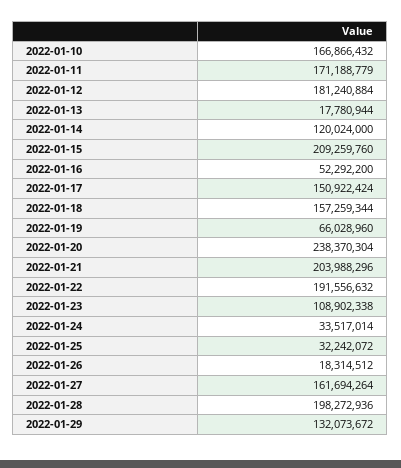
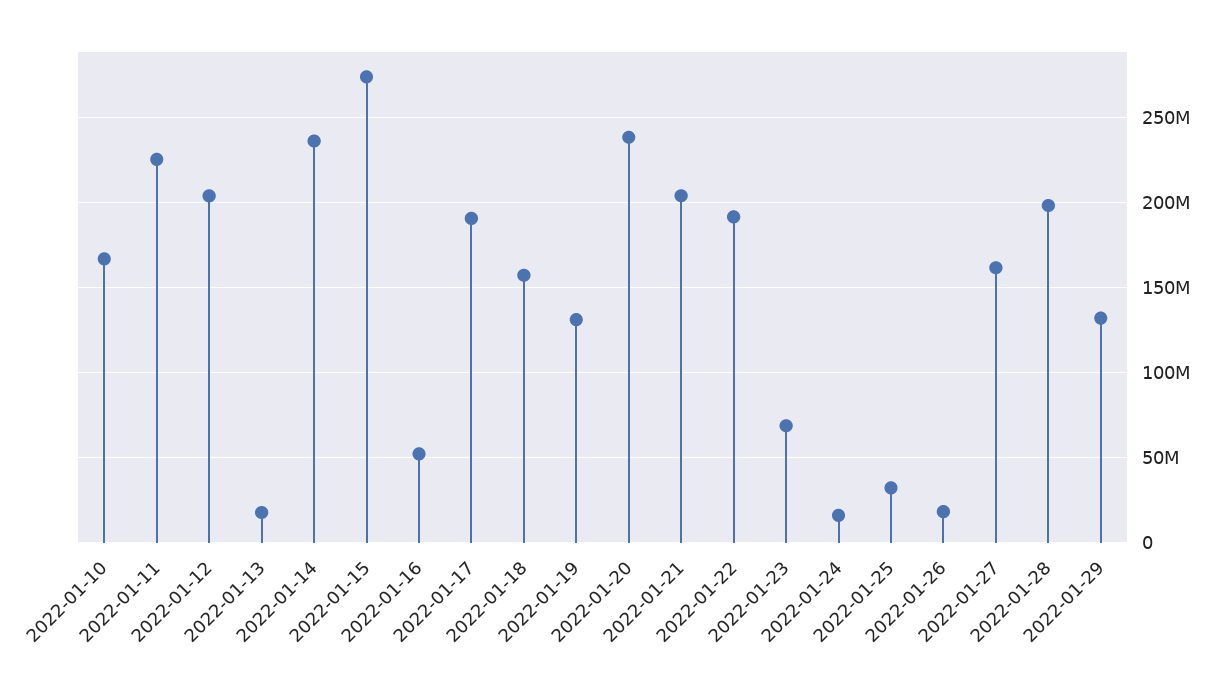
2022-01-11: 171188779 -> 225000000
2022-01-12: 181240884 -> 205000000
2022-01-14: 120024000 -> 235000000
2022-01-15: 209259760 -> 275000000
2022-01-17: 150922424 -> 190000000
2022-01-19: 66028960 -> 130000000
2022-01-23: 108902338 -> 70000000
2022-01-24: 33517014 -> 15000000

